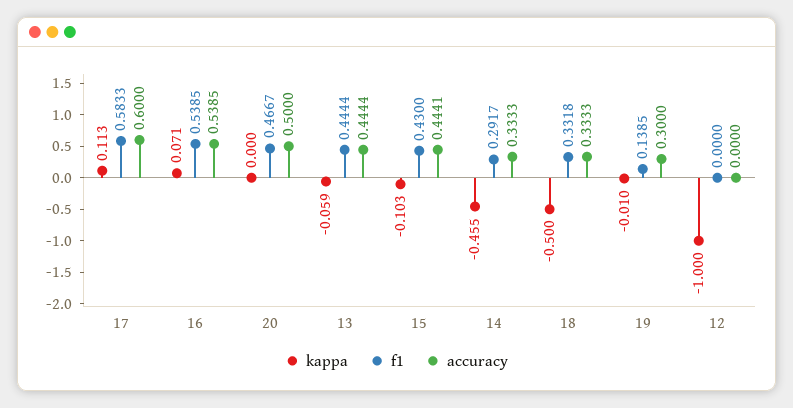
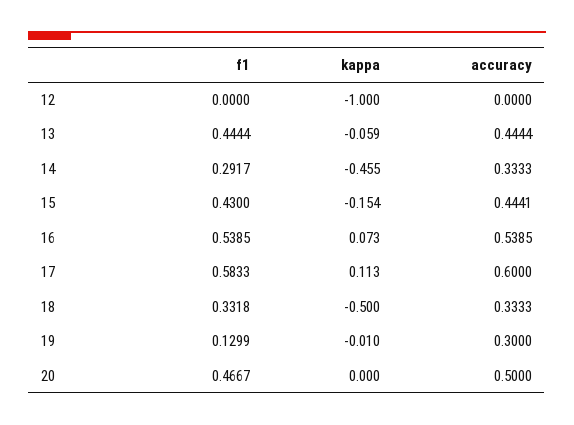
kappa, 16: 0.071 -> 0.073
kappa, 15: -0.103 -> -0.154
f1, 19: 0.1385 -> 0.1299

